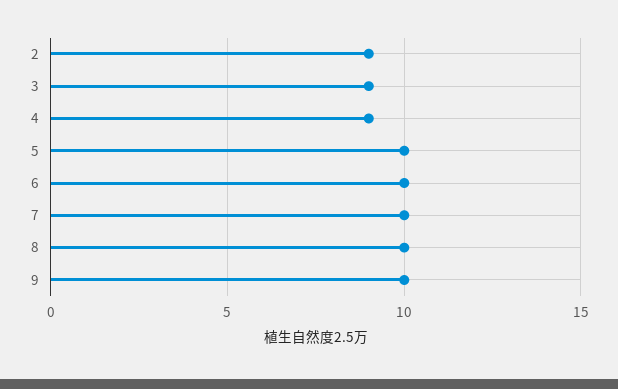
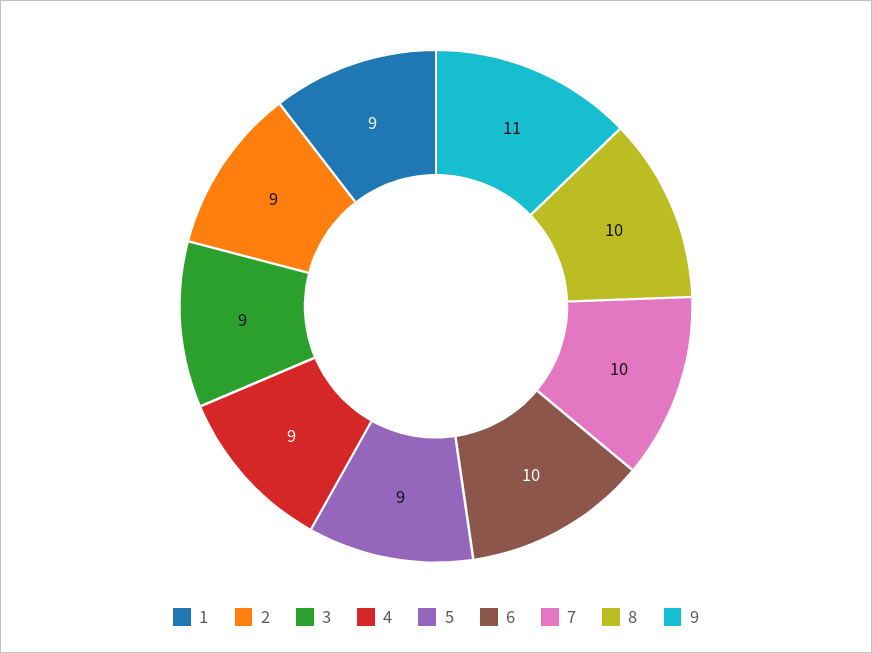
5: 10 -> 9
9: 10 -> 11
1: none -> 9

